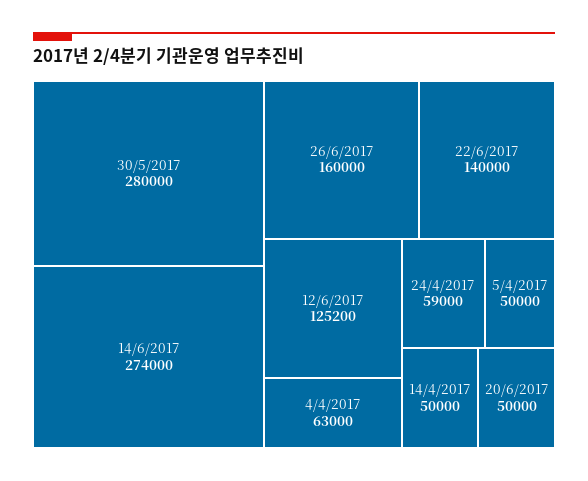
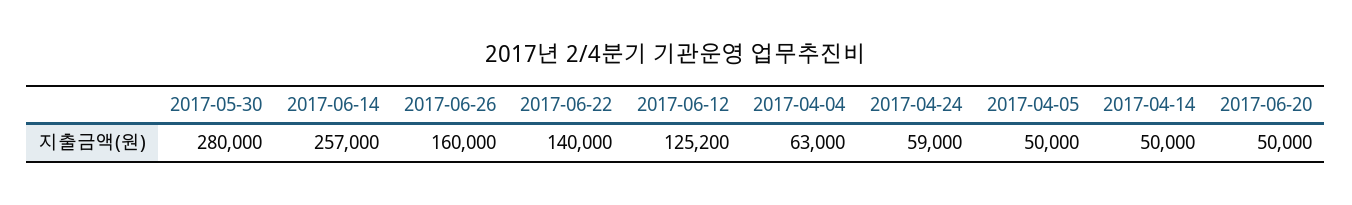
14/6/2017: 274000 -> 257000

